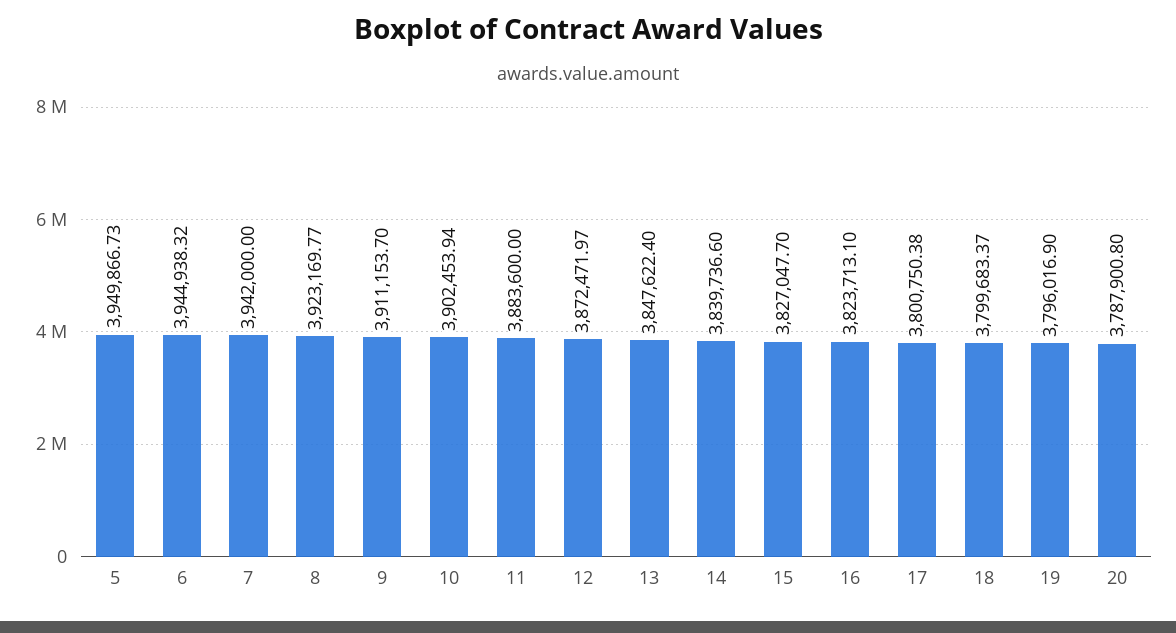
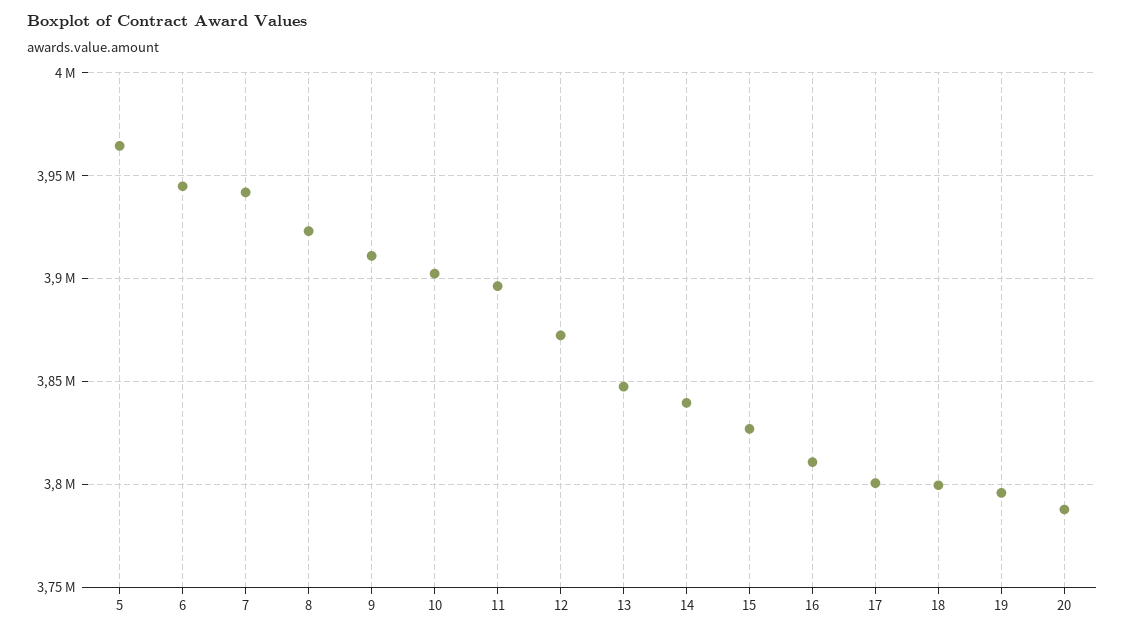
5: 3949866.73 -> 3965000
11: 3883600 -> 3895000
16: 3823713.1 -> 3810000

